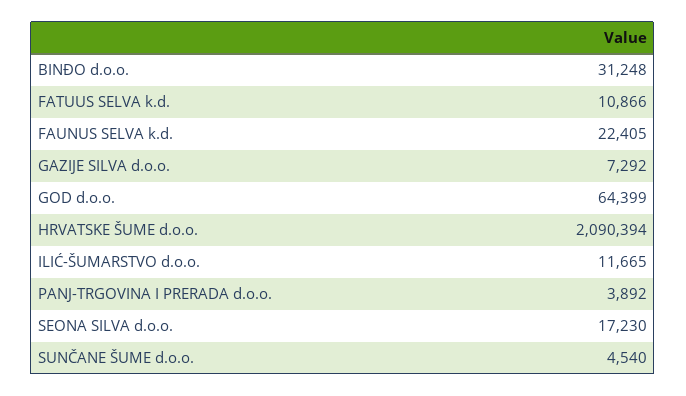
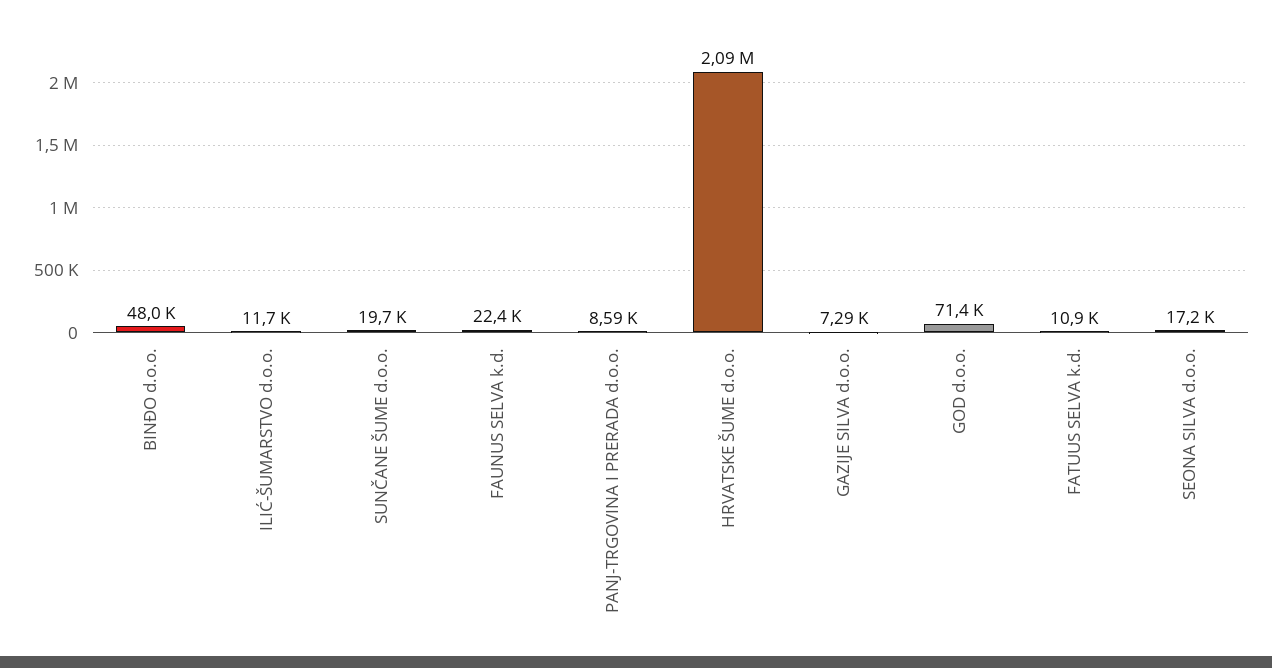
BINĐO d.o.o.: 31248 -> 48000
GOD d.o.o.: 64399 -> 71400
PANJ-TRGOVINA I PRERADA d.o.o.: 3892 -> 8590
SUNČANE ŠUME d.o.o.: 4540 -> 19700

